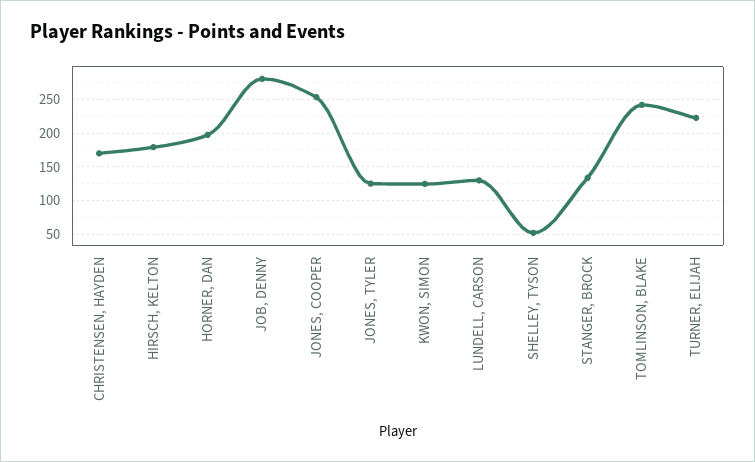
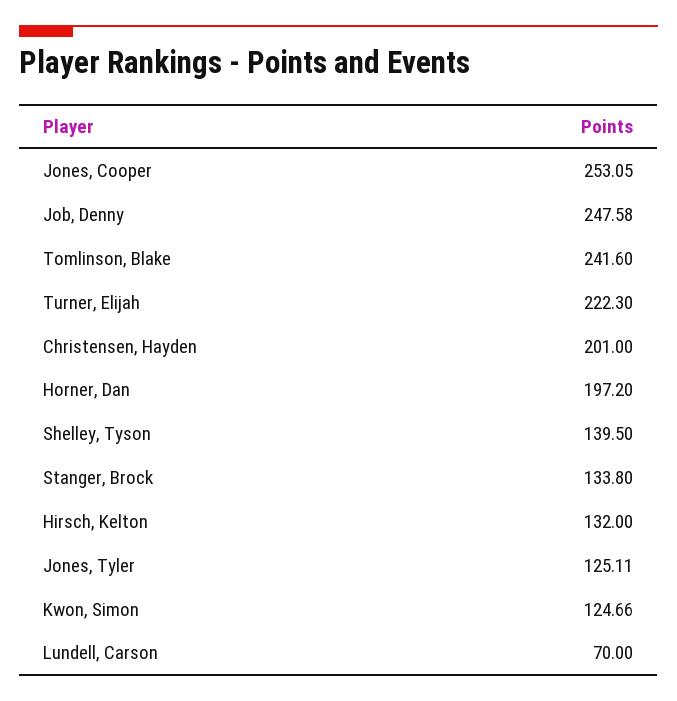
CHRISTENSEN, HAYDEN: 170 -> 201
HIRSCH, KELTON: 180 -> 132
JOB, DENNY: 280 -> 247.58
LUNDELL, CARSON: 130 -> 70
SHELLEY, TYSON: 50 -> 139.5

